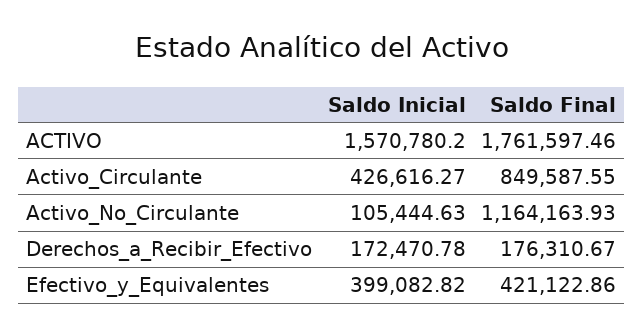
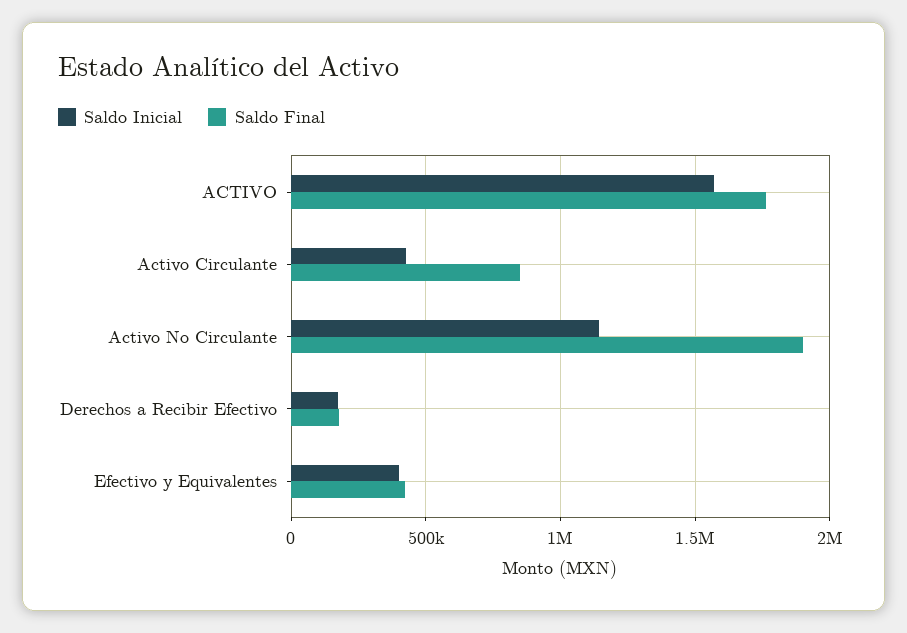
Saldo Inicial, Activo_No_Circulante: 105444.63 -> 1150000
Saldo Final, Activo_No_Circulante: 1164163.93 -> 1900000

